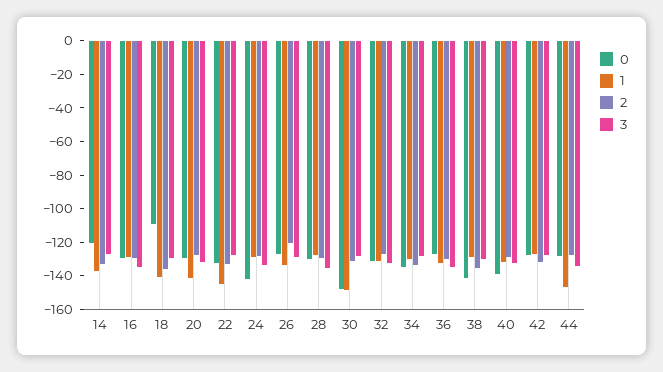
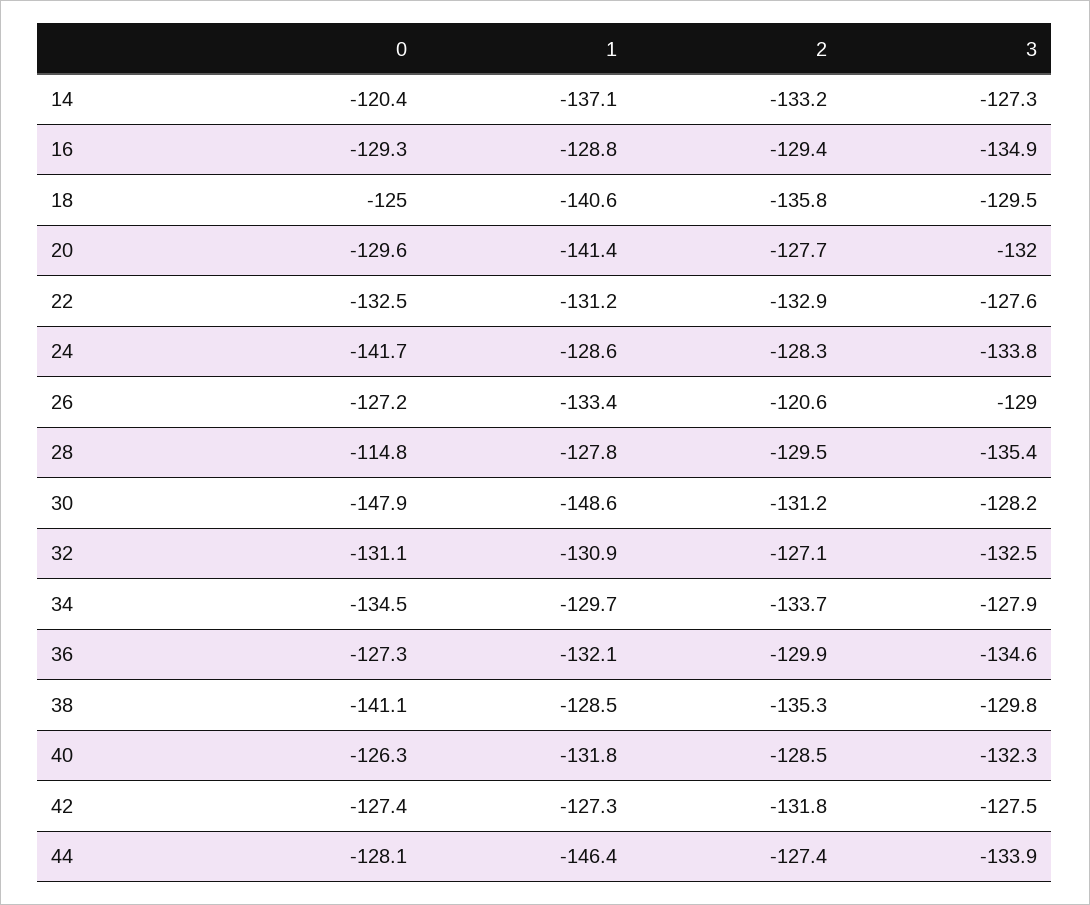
0, 18: -110 -> -125
1, 22: -145 -> -131.2
0, 28: -130 -> -114.8
0, 40: -140 -> -126.3

